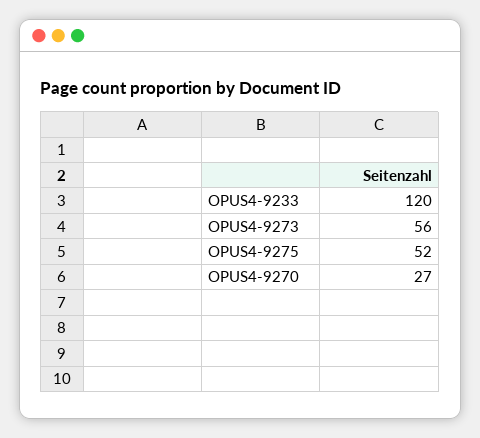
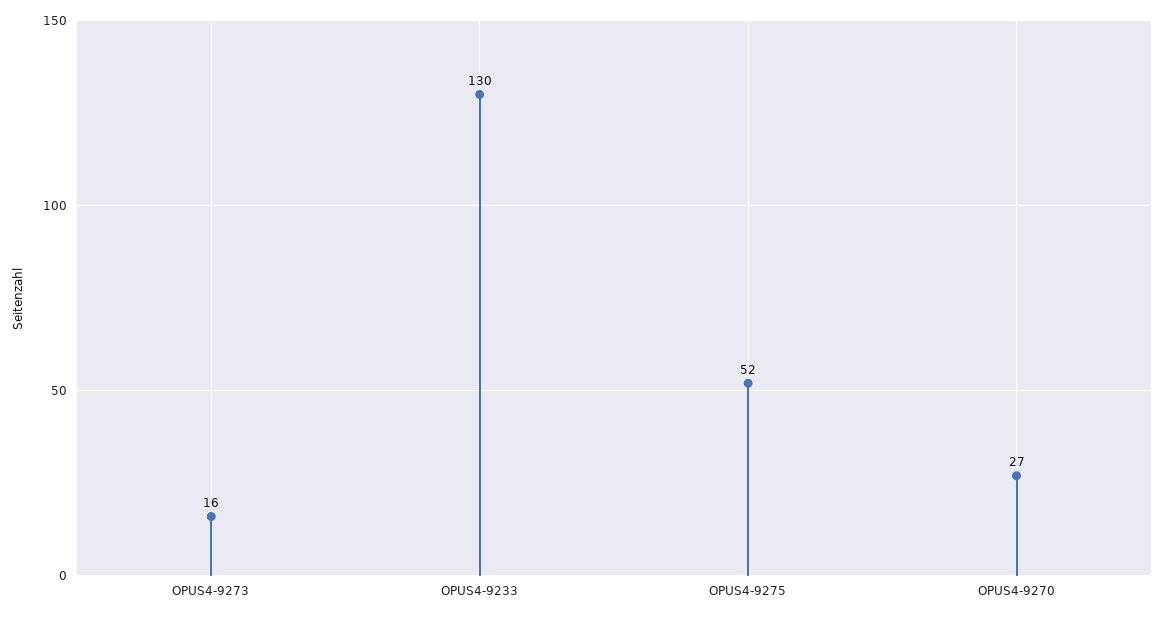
OPUS4-9233: 120 -> 130
OPUS4-9273: 56 -> 16

